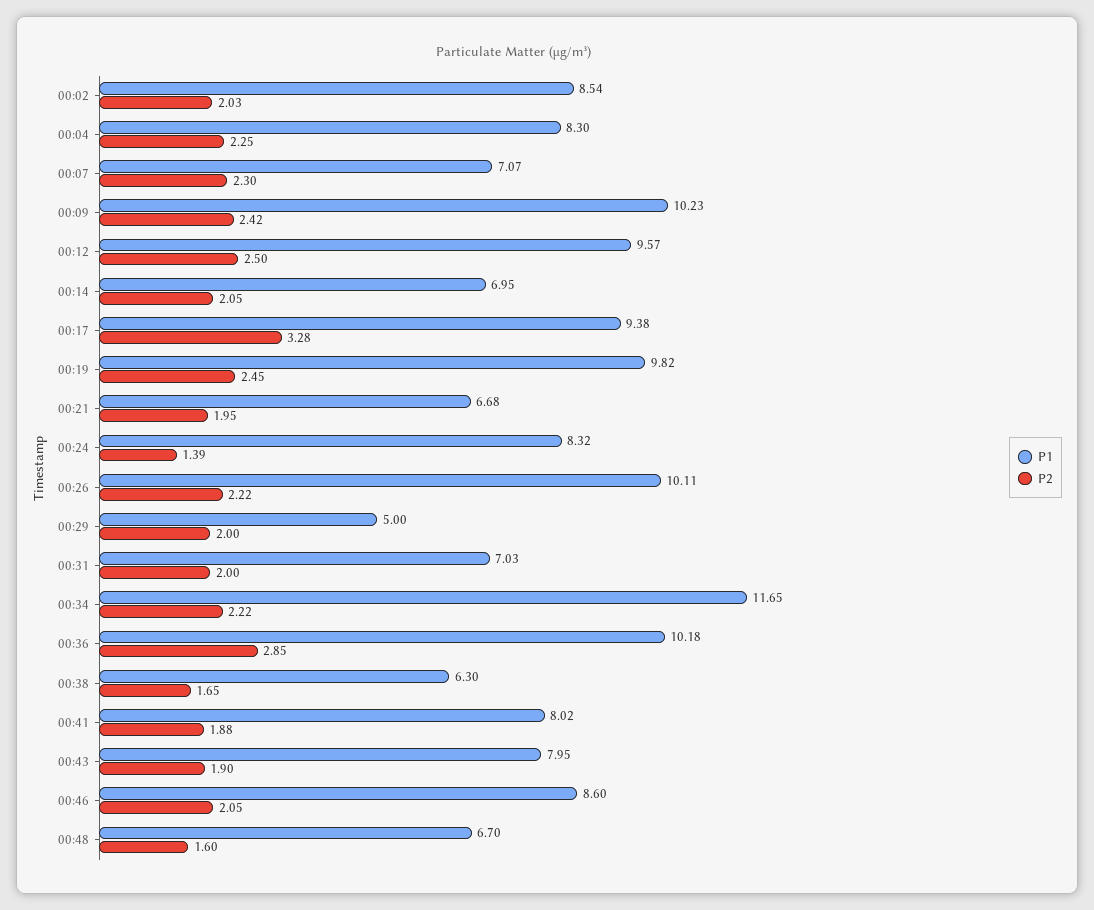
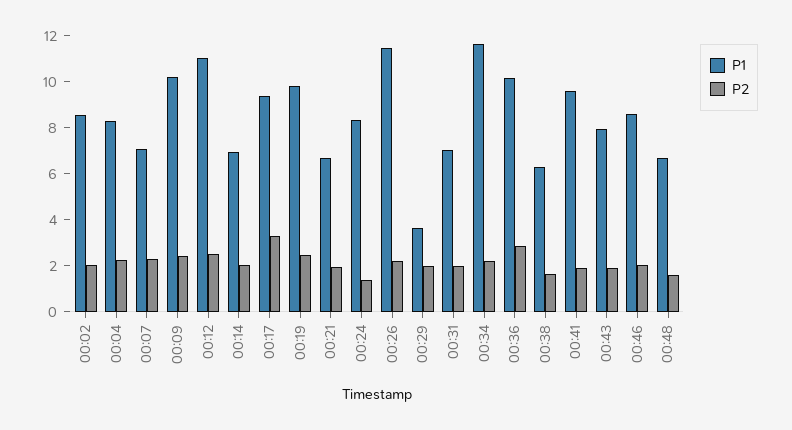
P1, 00:12: 9.57 -> 11
P1, 00:26: 10.11 -> 11.5
P1, 00:29: 5 -> 3.5
P1, 00:41: 8.02 -> 9.5

